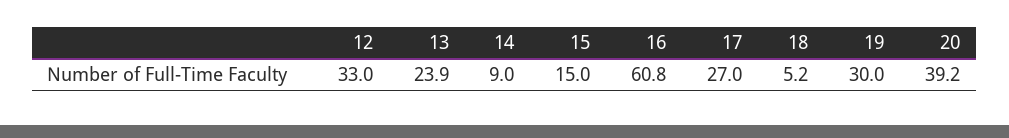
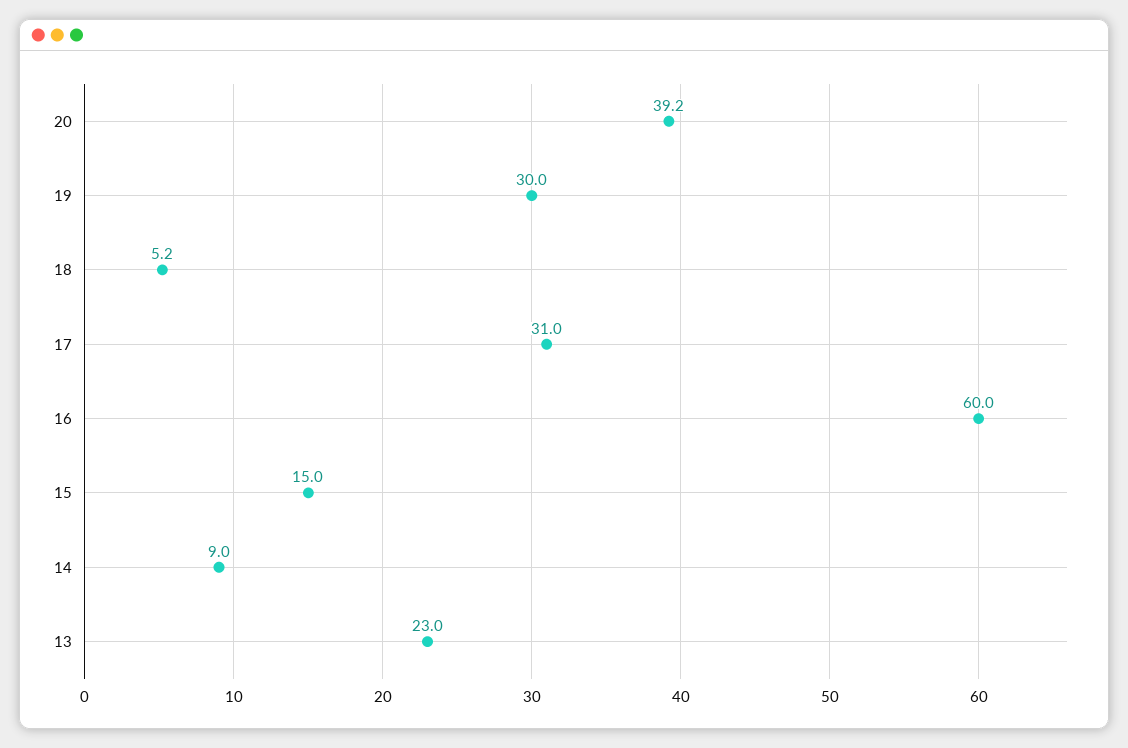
12: 33 -> none
13: 23.9 -> 23
16: 60.8 -> 60
17: 27 -> 31

